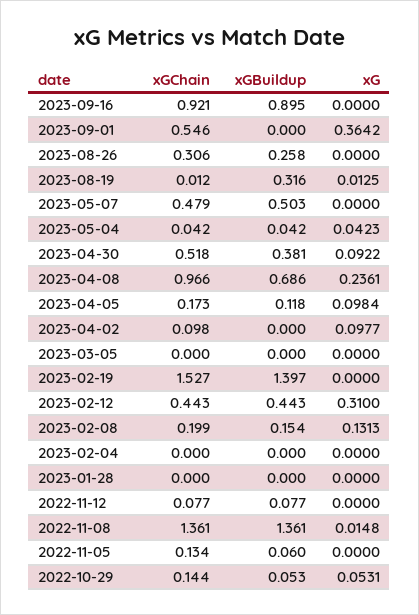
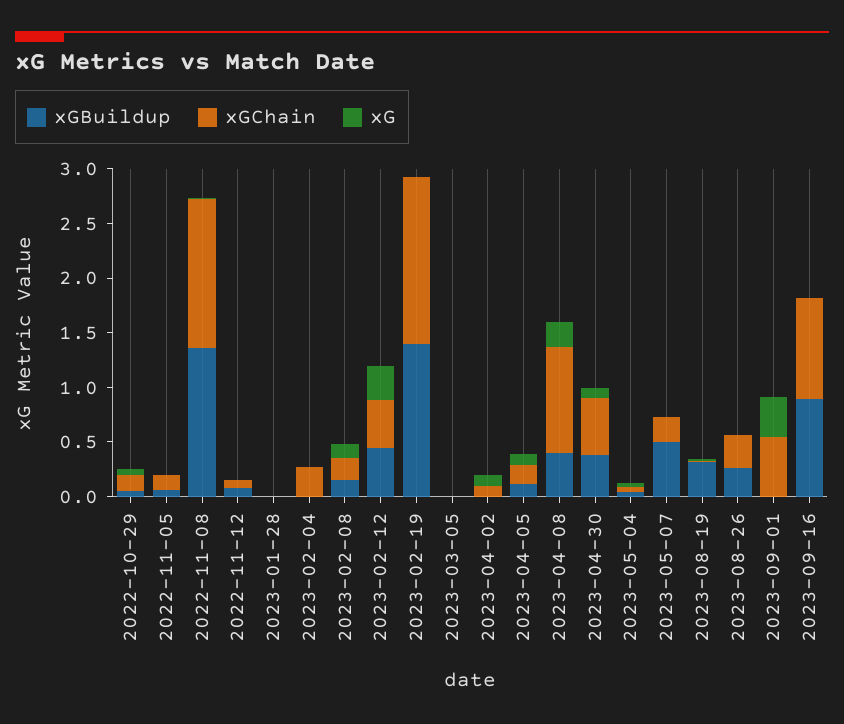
xGChain, 2023-05-07: 0.479 -> 0.2
xGBuildup, 2023-04-08: 0.686 -> 0.4
xGChain, 2023-02-04: 0 -> 0.3

